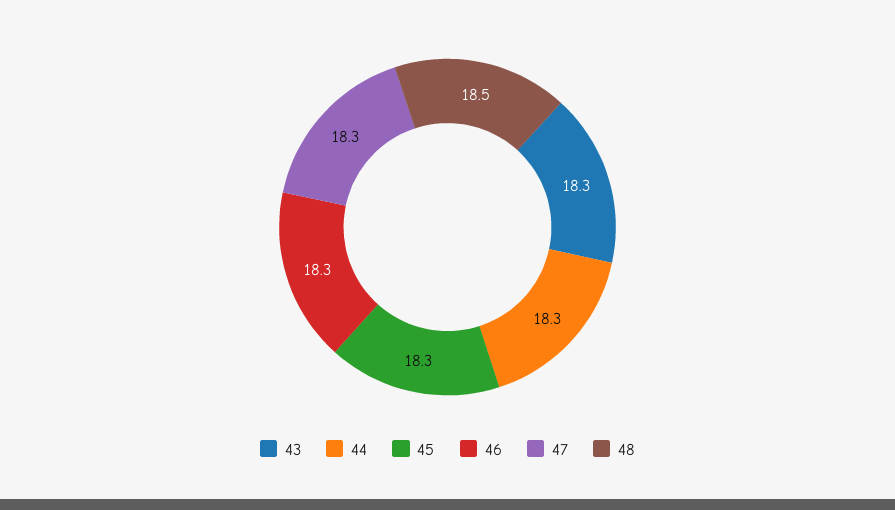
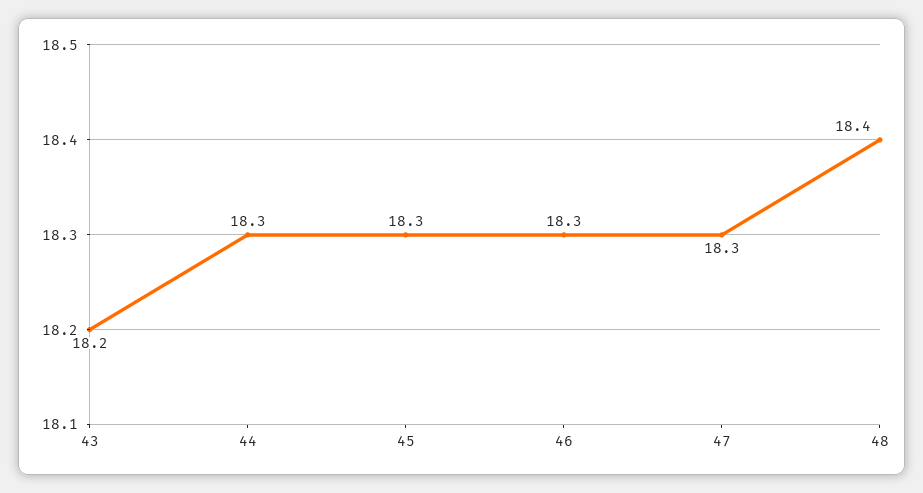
43: 18.3 -> 18.2
48: 18.5 -> 18.4

